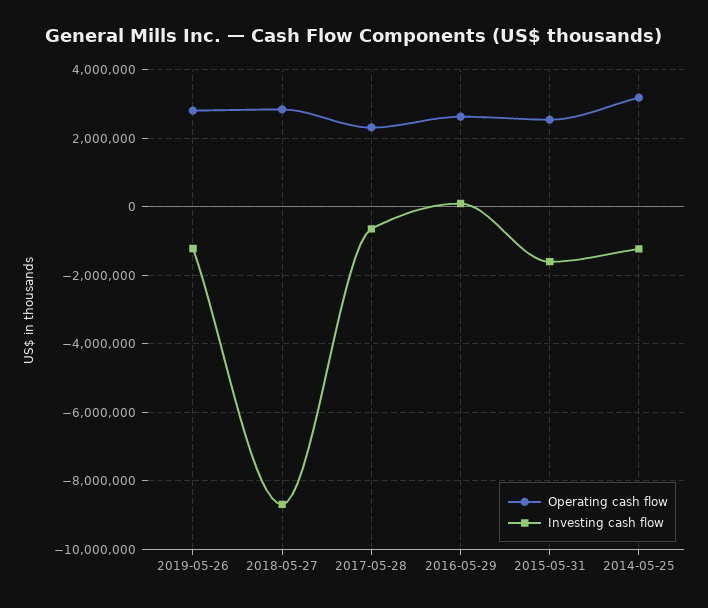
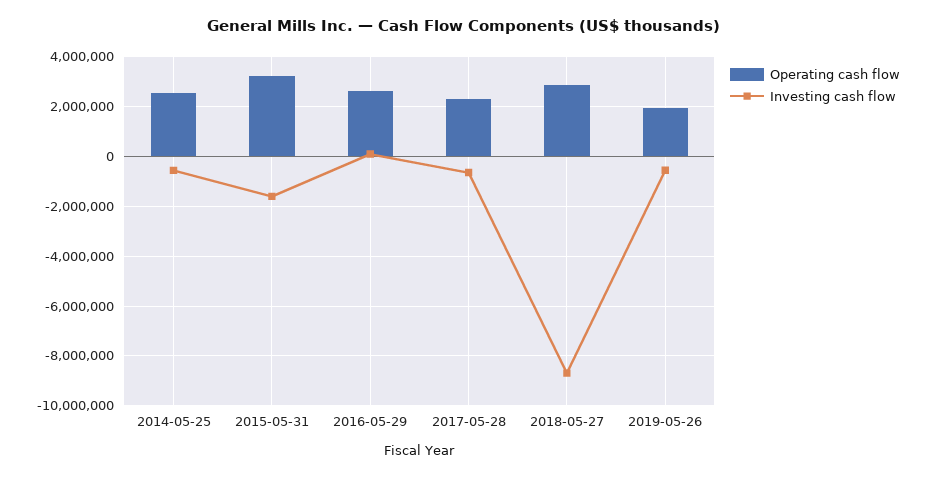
Operating cash flow, 2019-05-26: 2800000 -> 2000000
Investing cash flow, 2019-05-26: -1200000 -> -500000
Operating cash flow, 2015-05-31: 2600000 -> 3250000
Operating cash flow, 2014-05-25: 3200000 -> 2500000
Investing cash flow, 2014-05-25: -1200000 -> -500000

